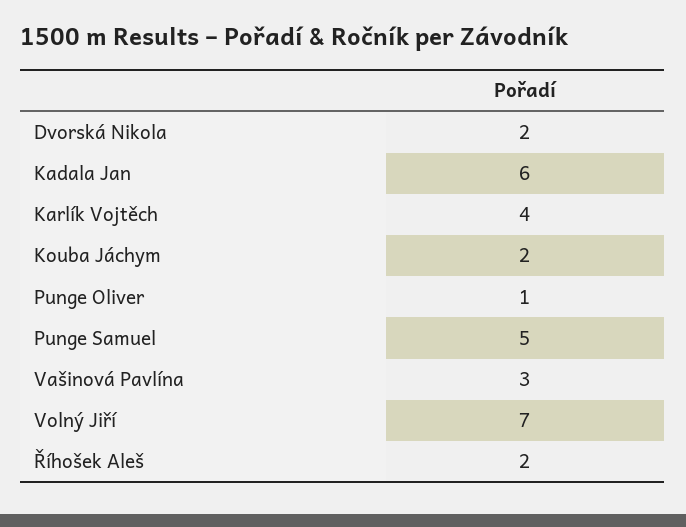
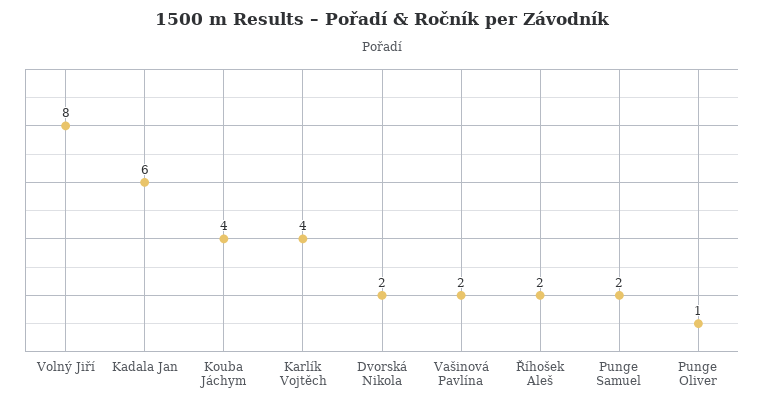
Kouba Jáchym: 2 -> 4
Punge Samuel: 5 -> 2
Vašinová Pavlína: 3 -> 2
Volný Jiří: 7 -> 8

